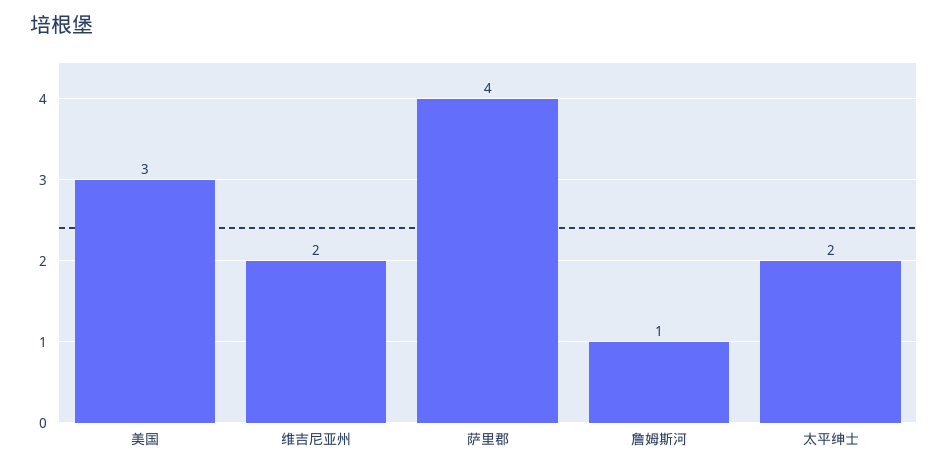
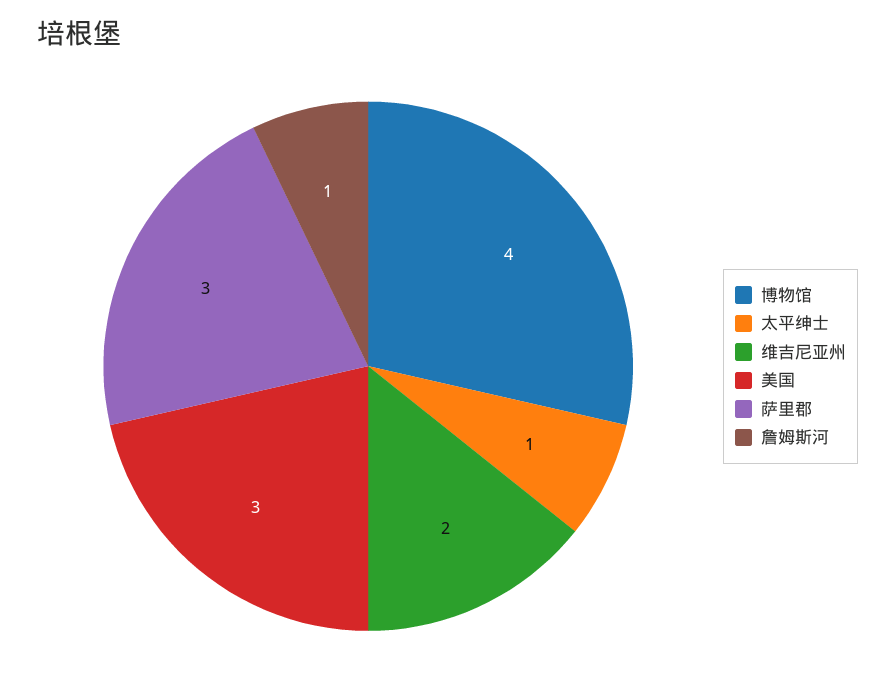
萨里郡: 4 -> 3
太平绅士: 2 -> 1
博物馆: none -> 4

